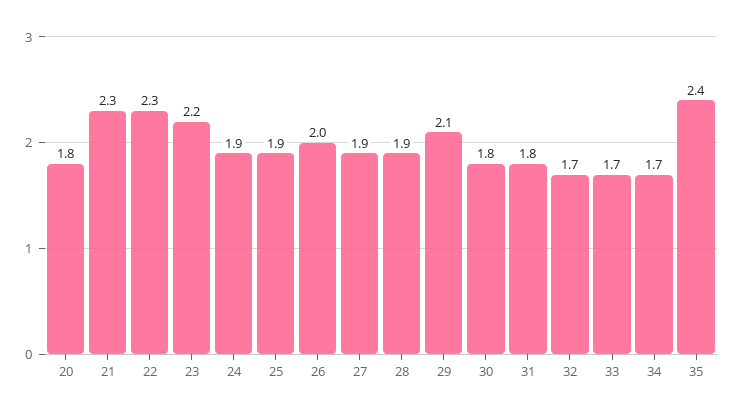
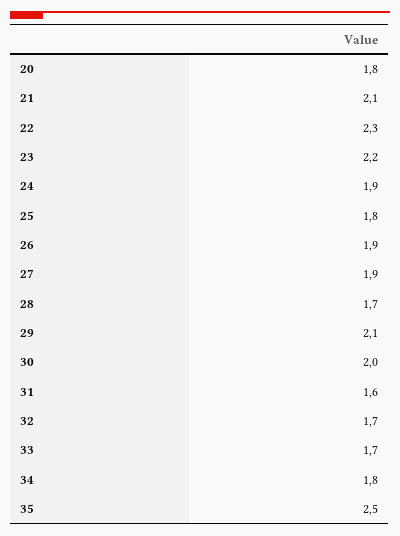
21: 2.3 -> 2.1
25: 1.9 -> 1.8
26: 2 -> 1.9
28: 1.9 -> 1.7
30: 1.8 -> 2
31: 1.8 -> 1.6
34: 1.7 -> 1.8
35: 2.4 -> 2.5

